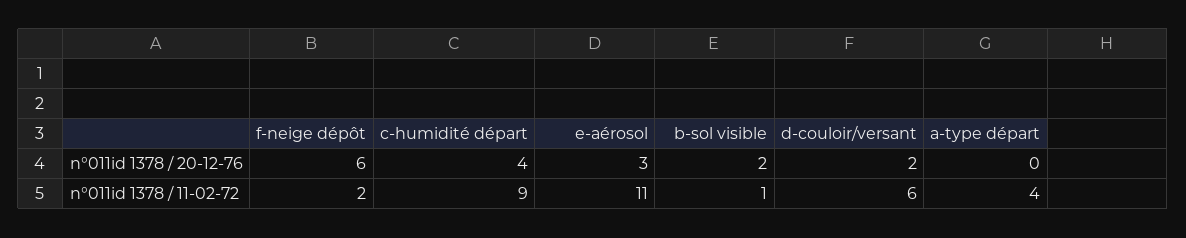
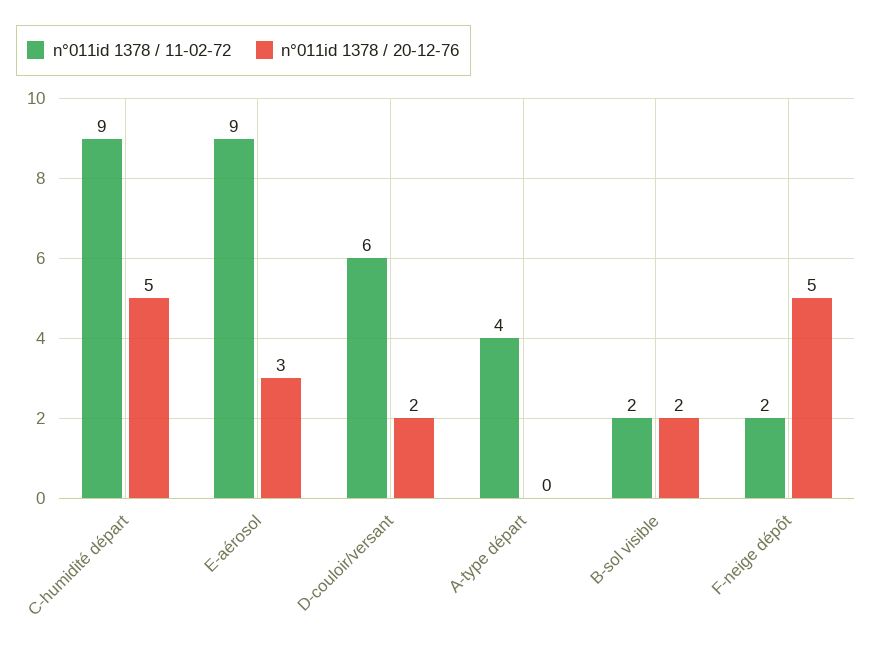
n°011id 1378 / 20-12-76, f-neige dépôt: 6 -> 5
n°011id 1378 / 20-12-76, c-humidité départ: 4 -> 5
n°011id 1378 / 11-02-72, e-aérosol: 11 -> 9
n°011id 1378 / 11-02-72, b-sol visible: 1 -> 2

